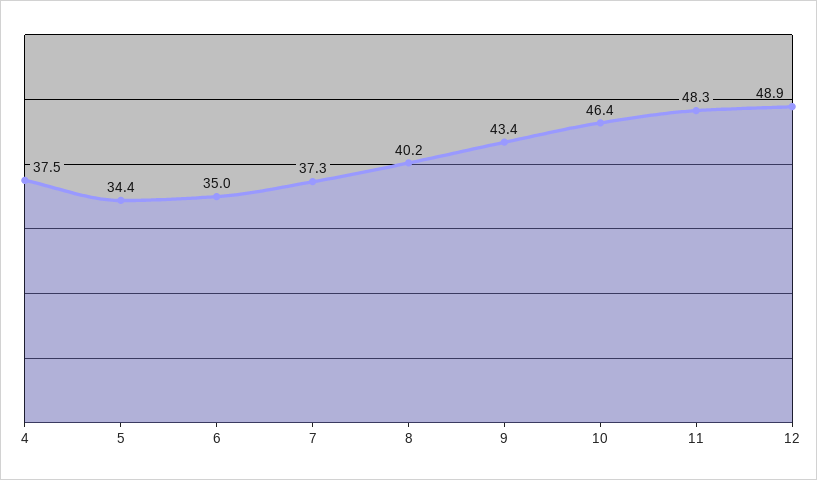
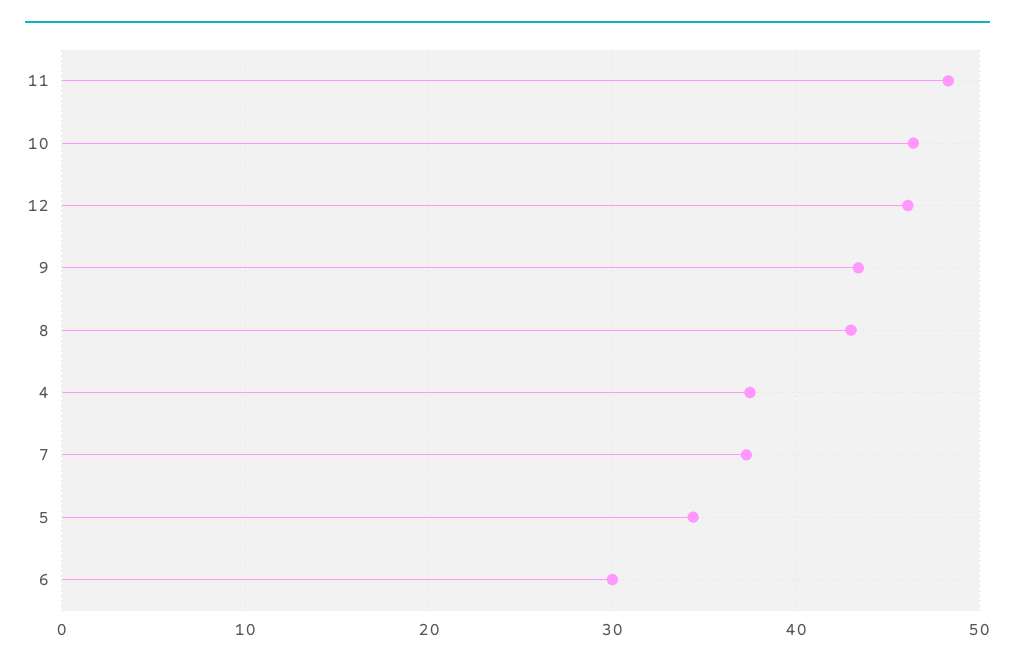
6: 35 -> 30
8: 40.2 -> 43
12: 48.9 -> 46

